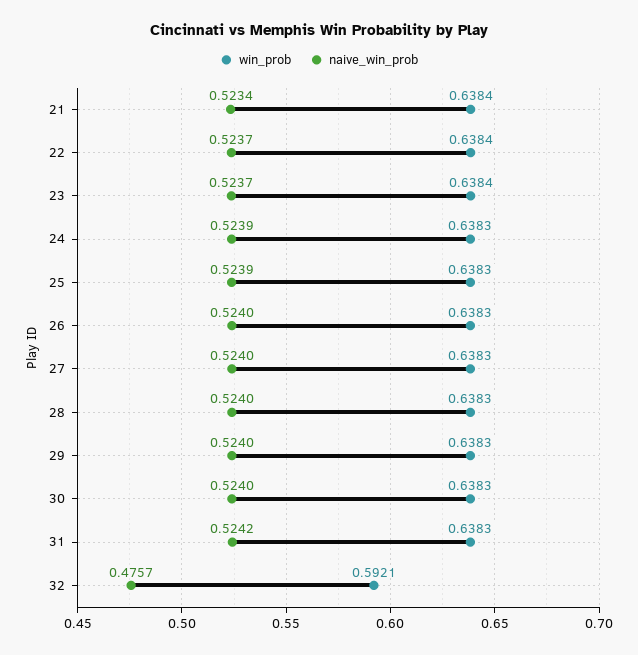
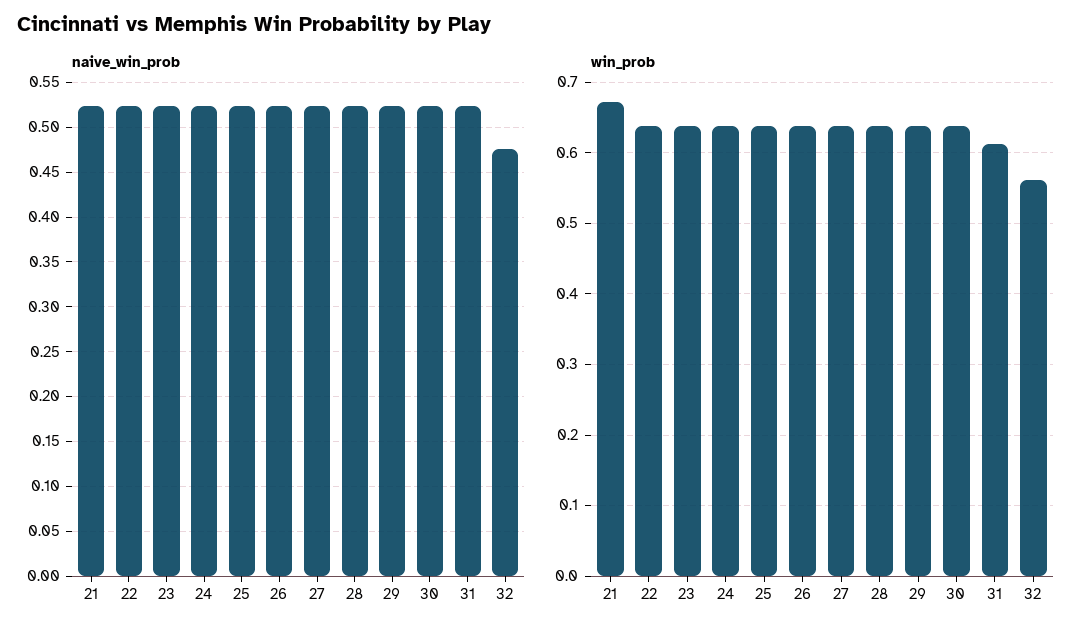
win_prob, 21: 0.6384 -> 0.67
win_prob, 31: 0.6383 -> 0.61
win_prob, 32: 0.5921 -> 0.56

